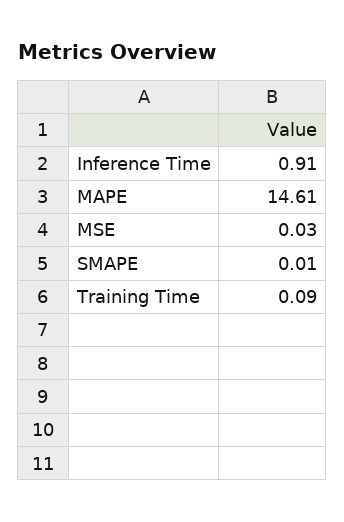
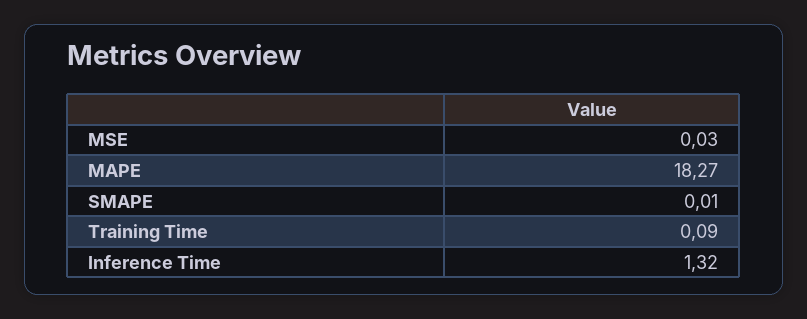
Inference Time: 0.91 -> 1.32
MAPE: 14.61 -> 18.27

